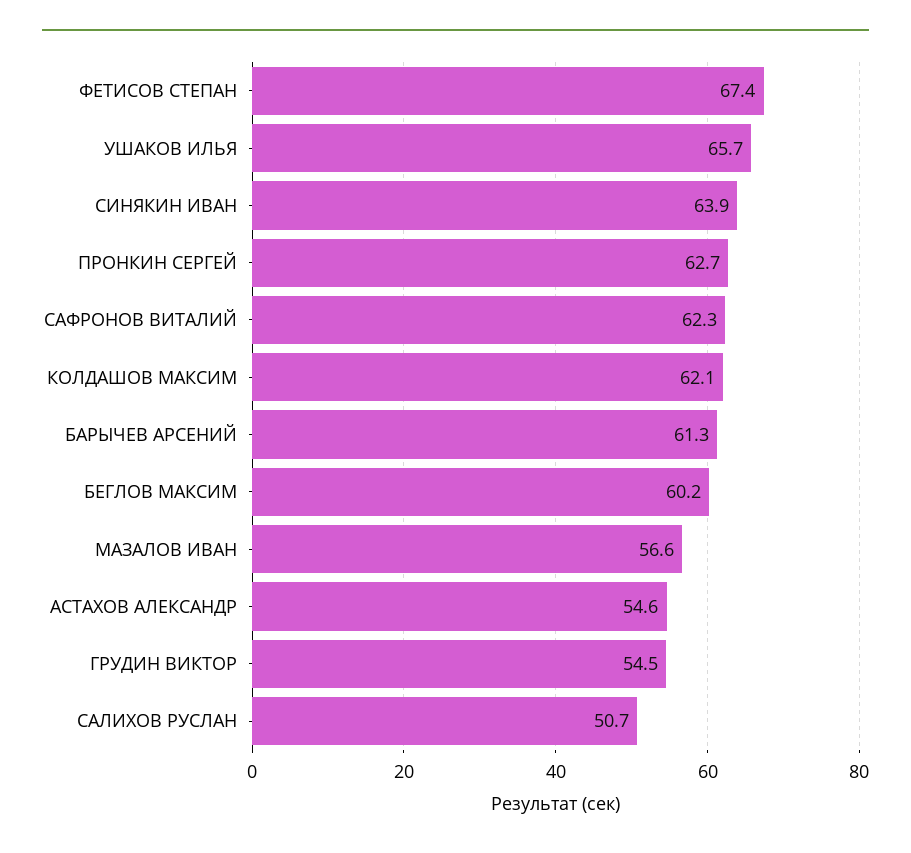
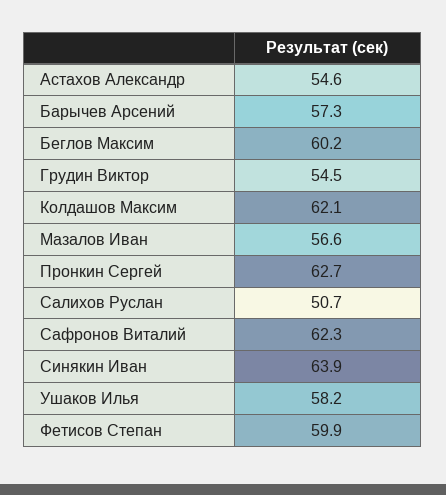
ФЕТИСОВ СТЕПАН: 67.4 -> 59.9
УШАКОВ ИЛЬЯ: 65.7 -> 58.2
БАРЫЧЕВ АРСЕНИЙ: 61.3 -> 57.3

